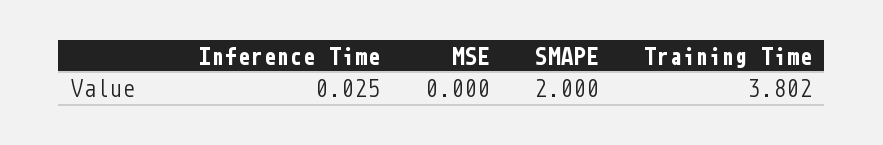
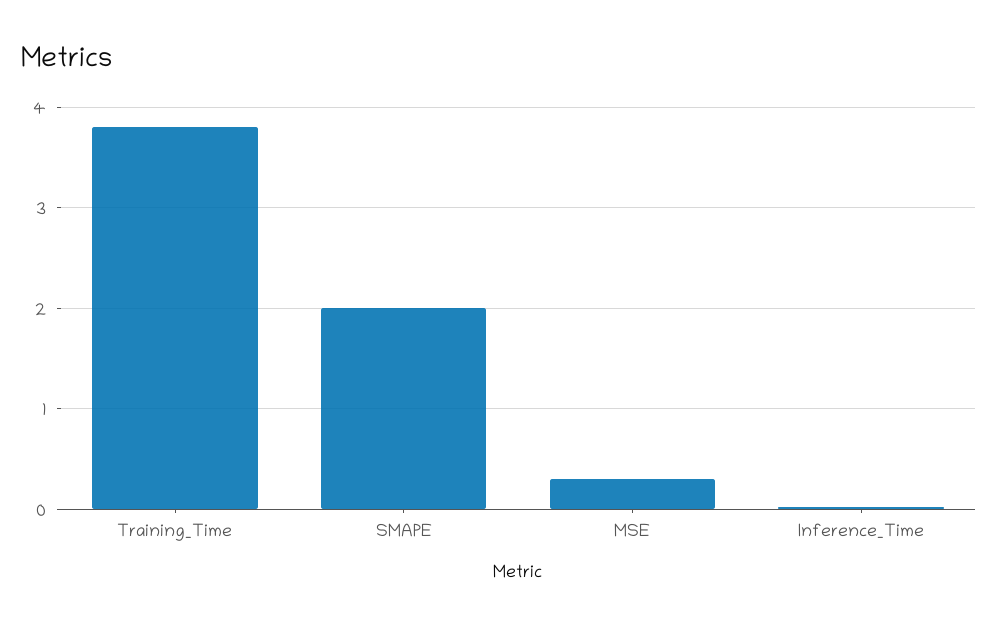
MSE: 0 -> 0.3

